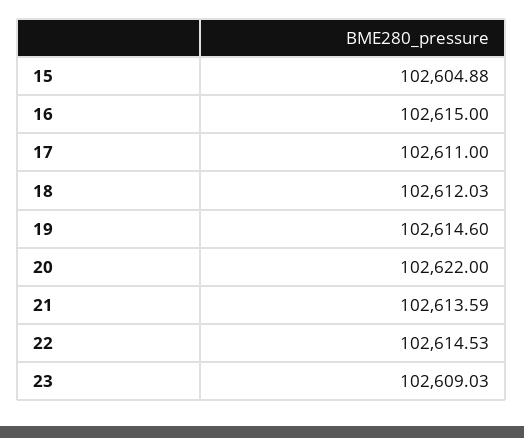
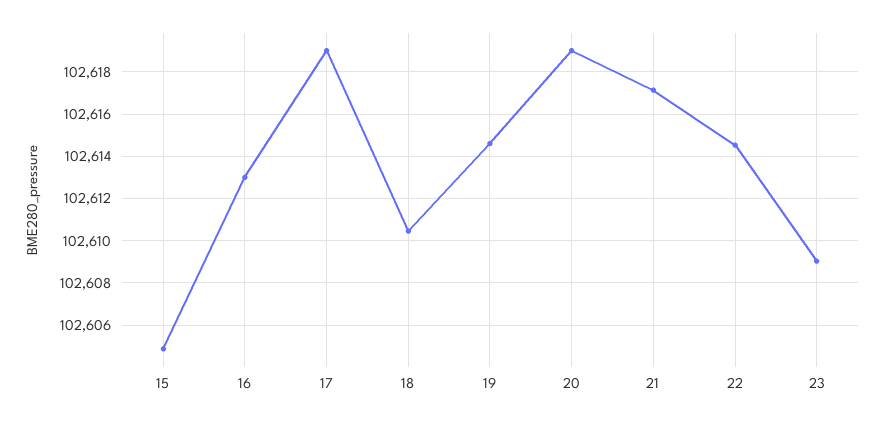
16: 102615 -> 102613
17: 102611 -> 102619
18: 102612.03 -> 102610.5
20: 102622 -> 102619
21: 102613.59 -> 102617

